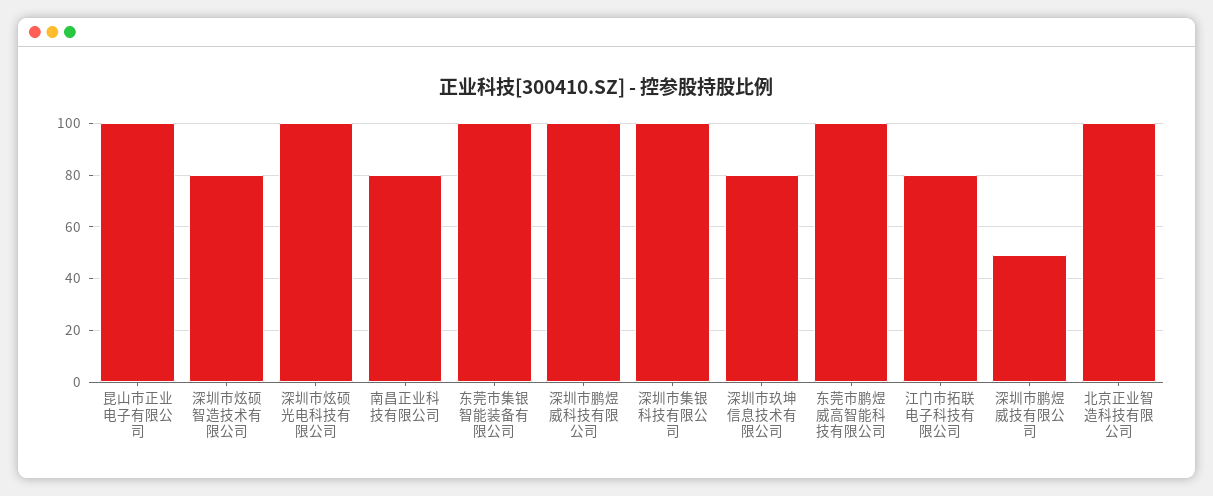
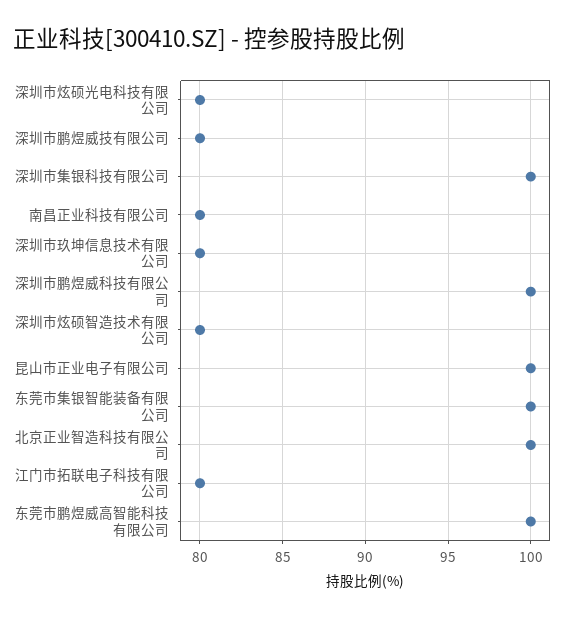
深圳市炫硕光电科技有限公司: 100 -> 80
深圳市鹏煜威技有限公司: 50 -> 80

